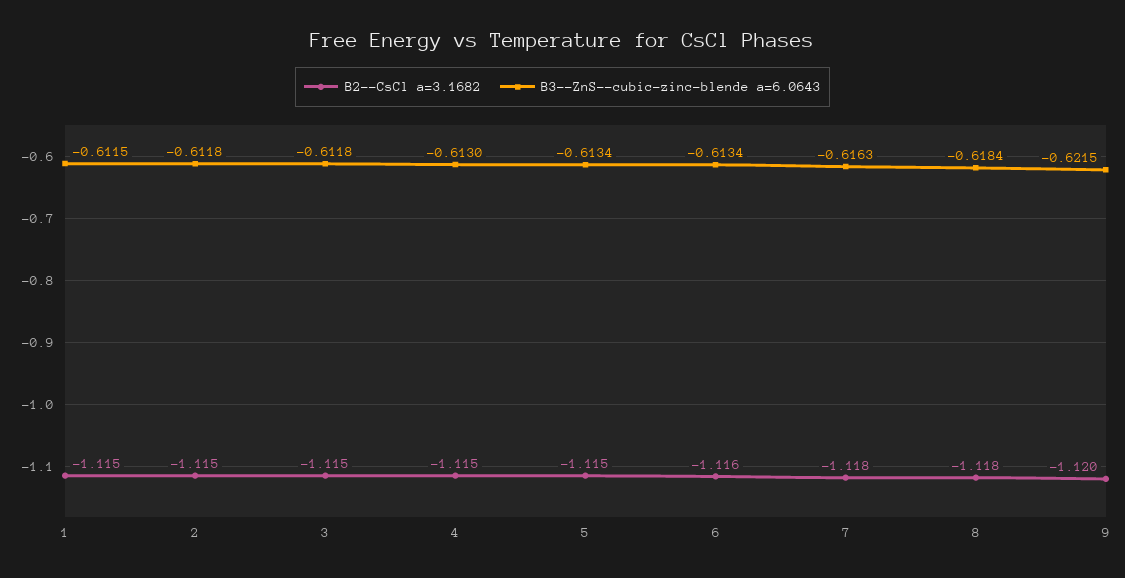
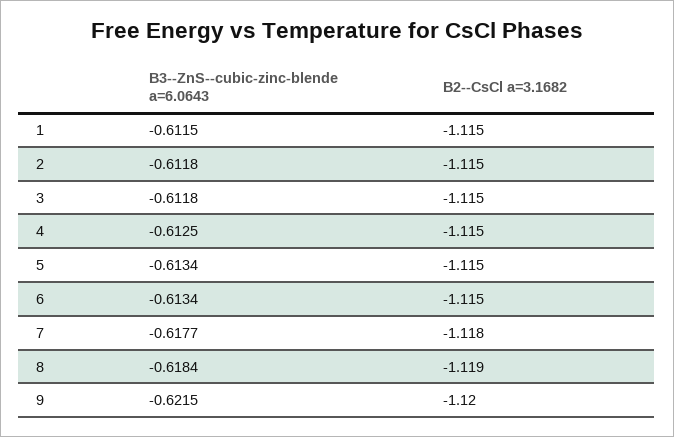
B3--ZnS--cubic-zinc-blende a=6.0643, 4: -0.613 -> -0.6125
B2--CsCl a=3.1682, 6: -1.116 -> -1.115
B3--ZnS--cubic-zinc-blende a=6.0643, 7: -0.6163 -> -0.6177
B2--CsCl a=3.1682, 8: -1.118 -> -1.119

